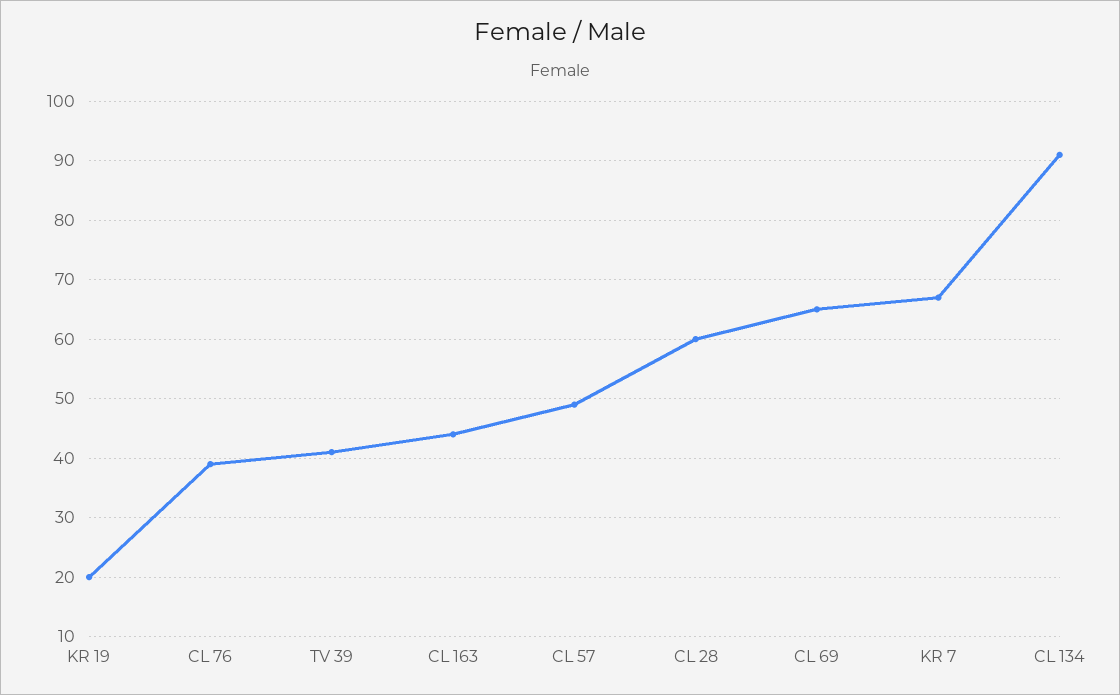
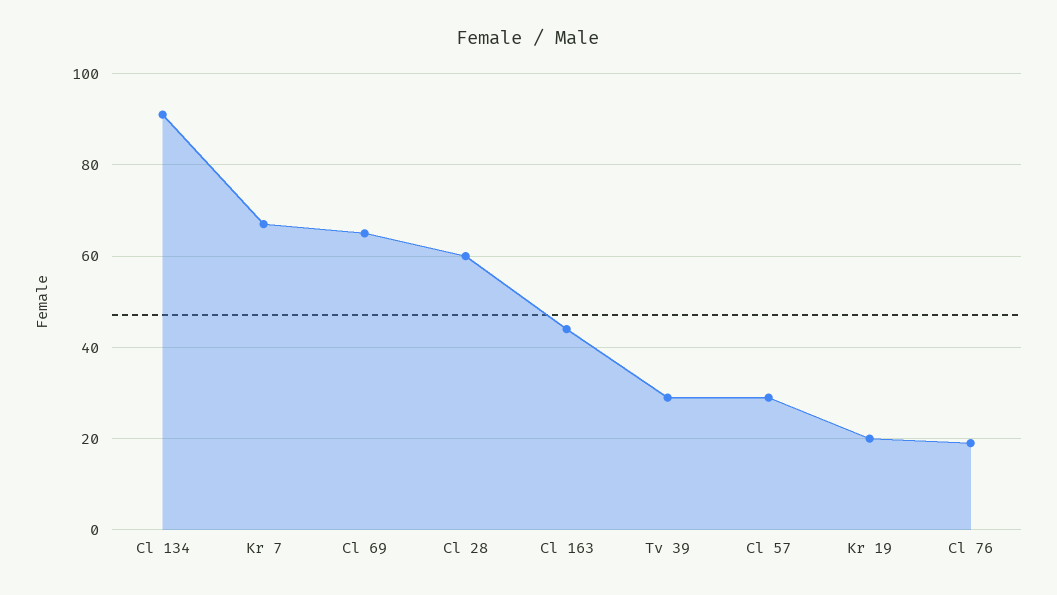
CL 76: 40 -> 20
TV 39: 40 -> 30
CL 57: 50 -> 30

